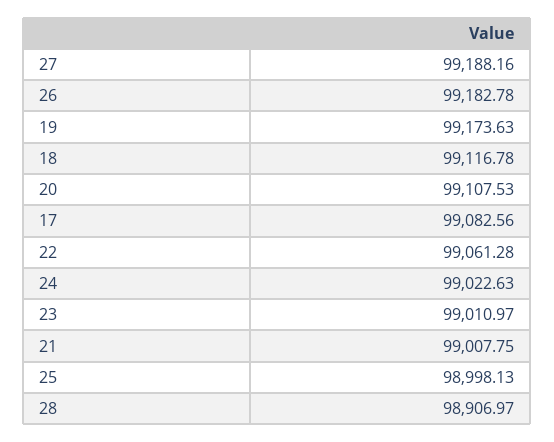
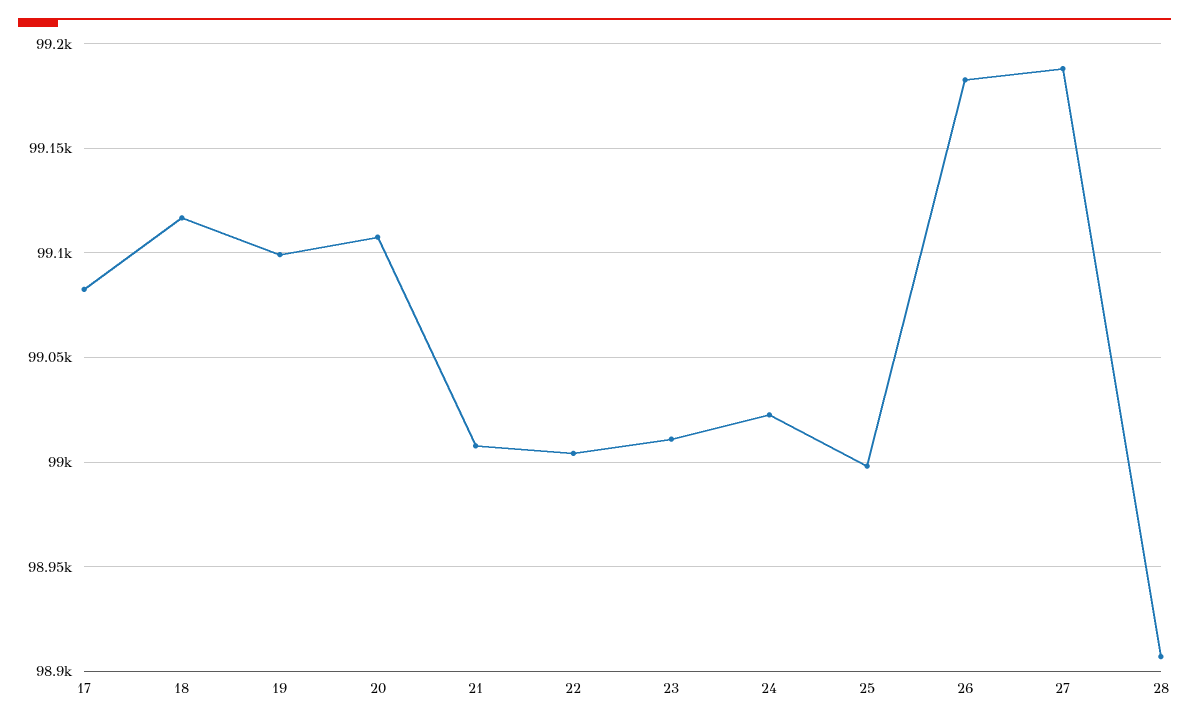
19: 99173.63 -> 99100
22: 99061.28 -> 99005

